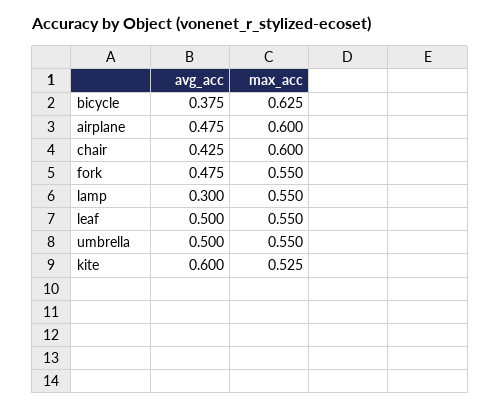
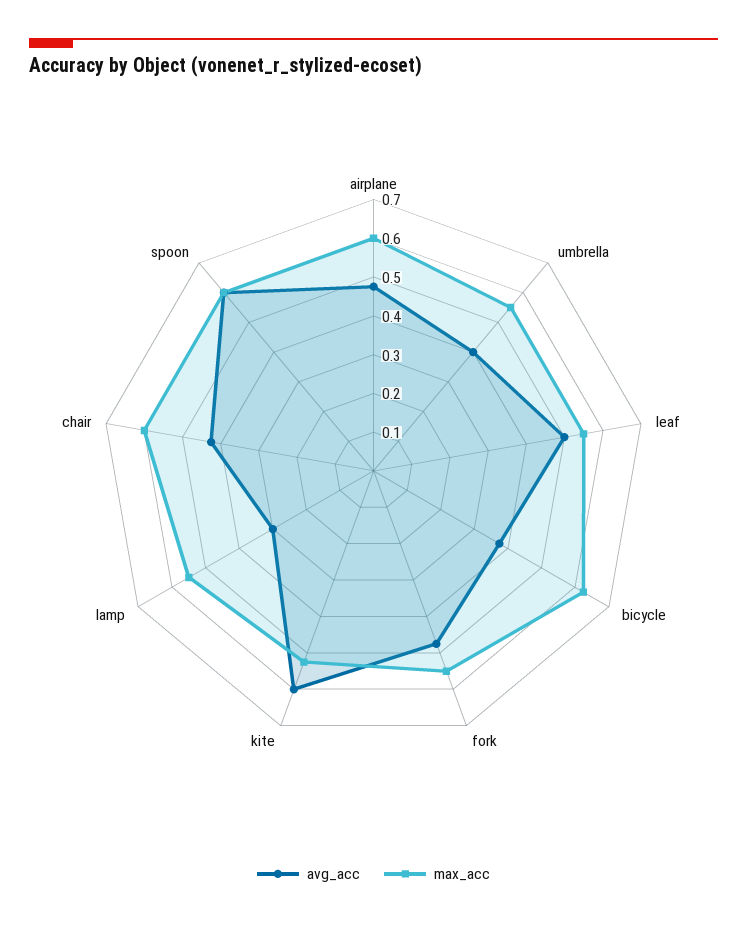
avg_acc, umbrella: 0.5 -> 0.4
avg_acc, spoon: none -> 0.6
max_acc, spoon: none -> 0.6

